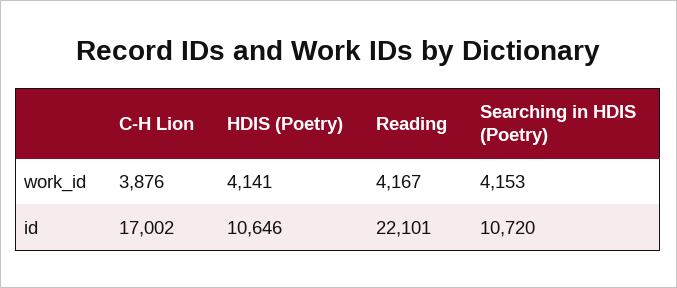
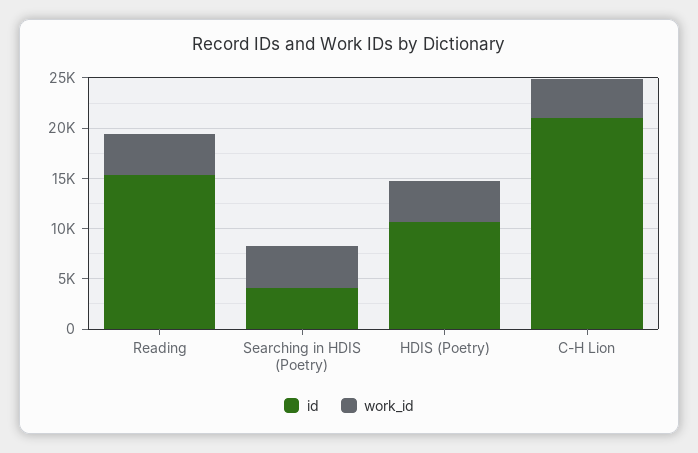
id, C-H Lion: 17002 -> 21000
id, Reading: 22101 -> 15000
id, Searching in HDIS (Poetry): 10720 -> 4000

